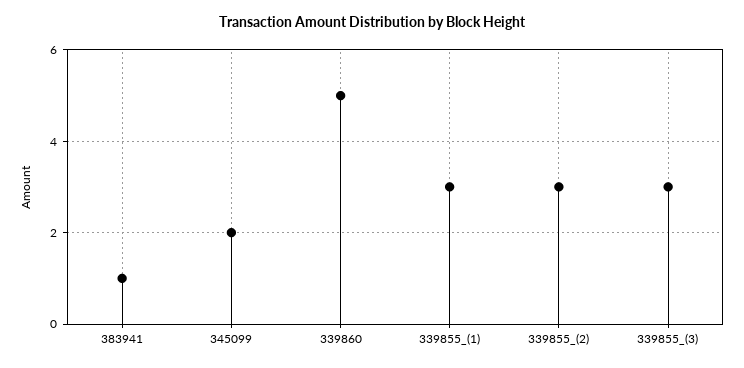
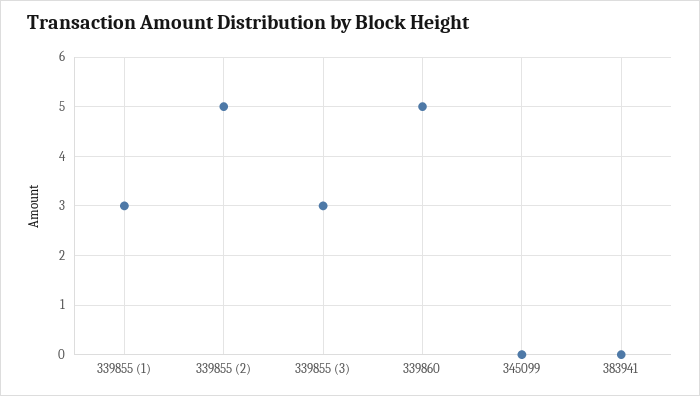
383941: 1 -> 0
345099: 2 -> 0
339855_(2): 3 -> 5

